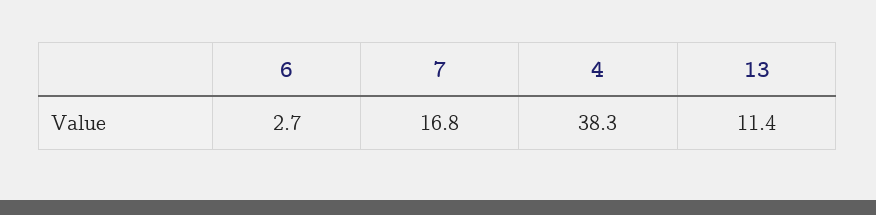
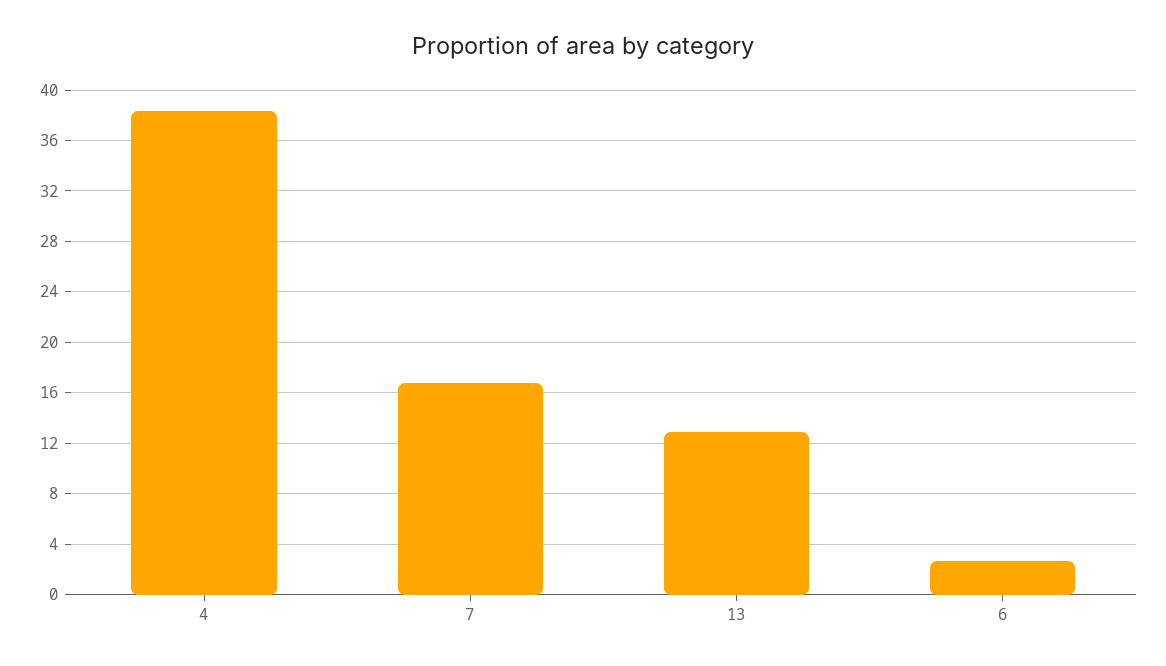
13: 11.4 -> 13

